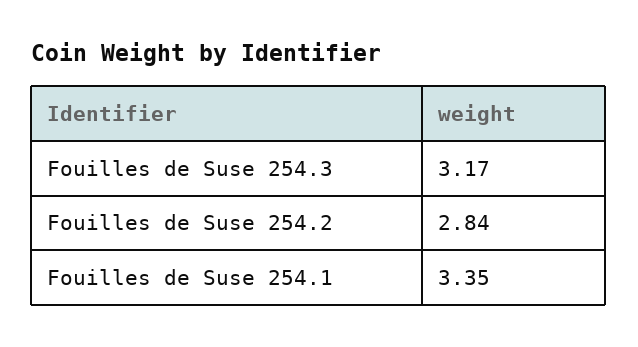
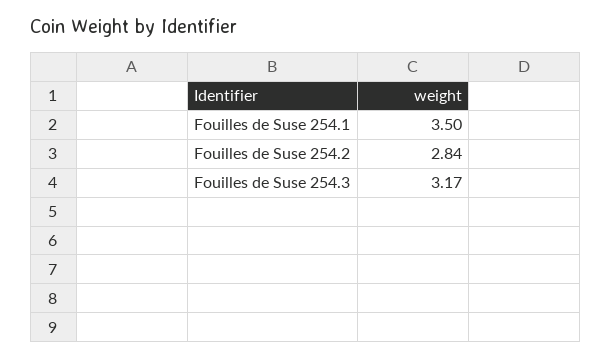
Fouilles de Suse 254.1: 3.35 -> 3.5

